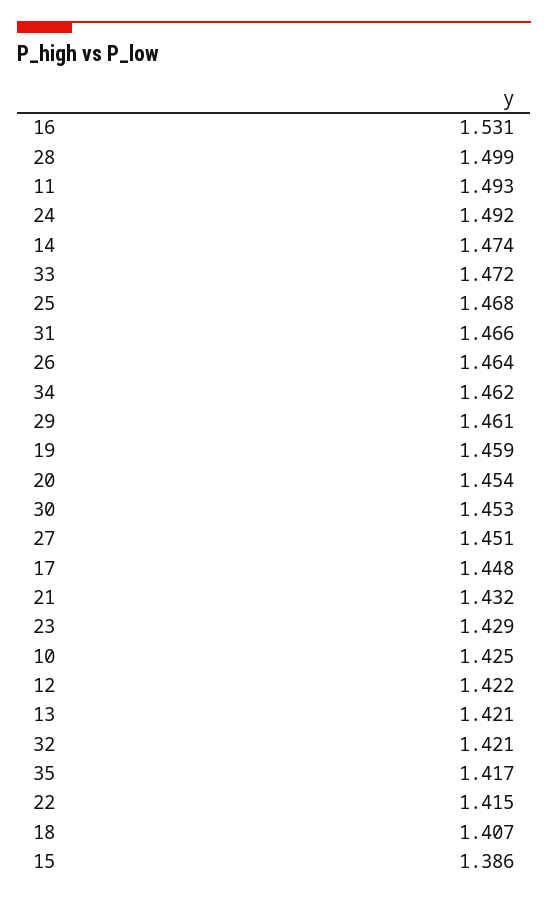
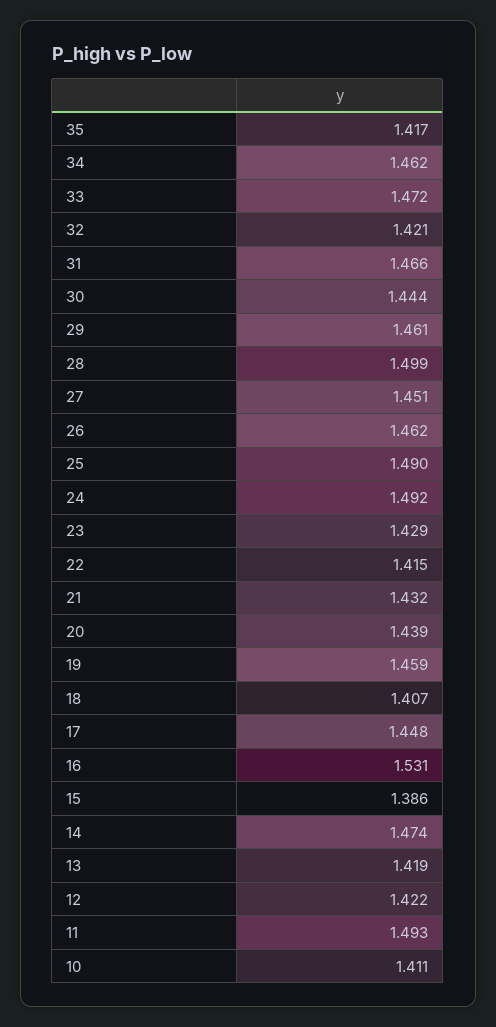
25: 1.468 -> 1.49
26: 1.464 -> 1.462
20: 1.454 -> 1.439
30: 1.453 -> 1.444
10: 1.425 -> 1.411
13: 1.421 -> 1.419

